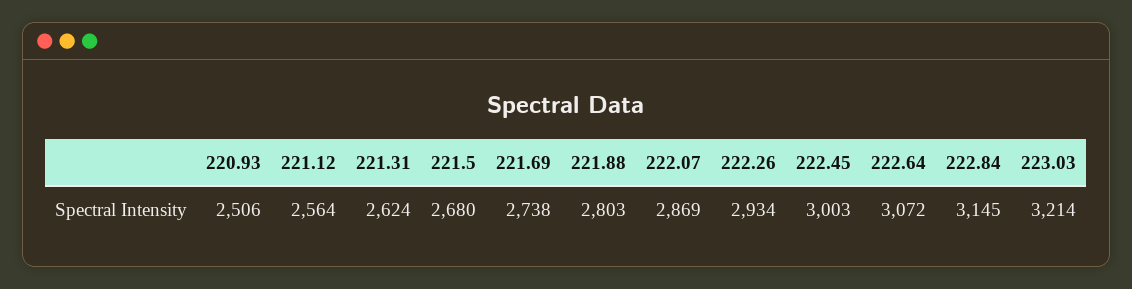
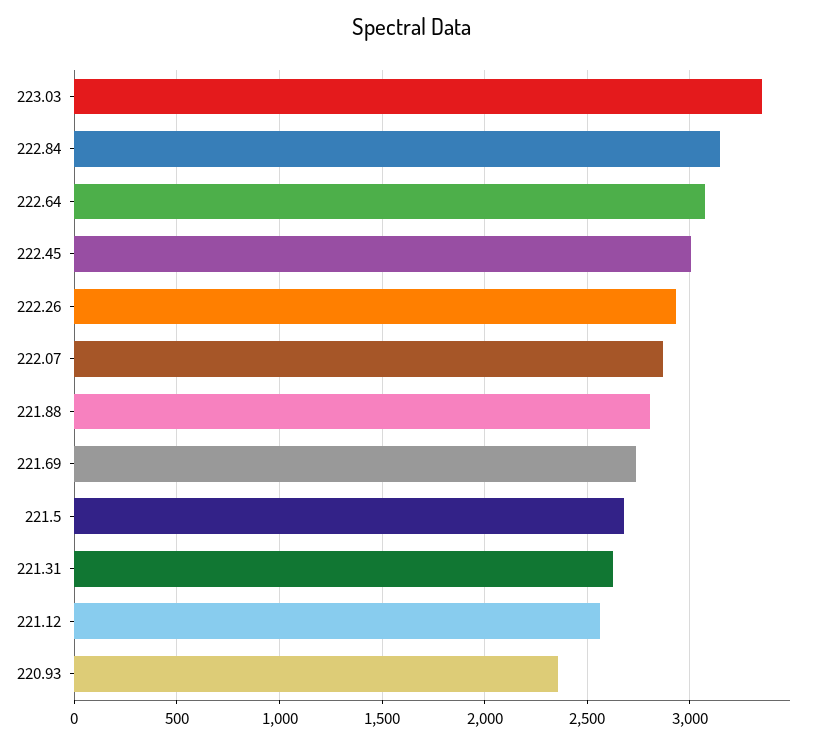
220.93: 2506 -> 2350
223.03: 3214 -> 3350

